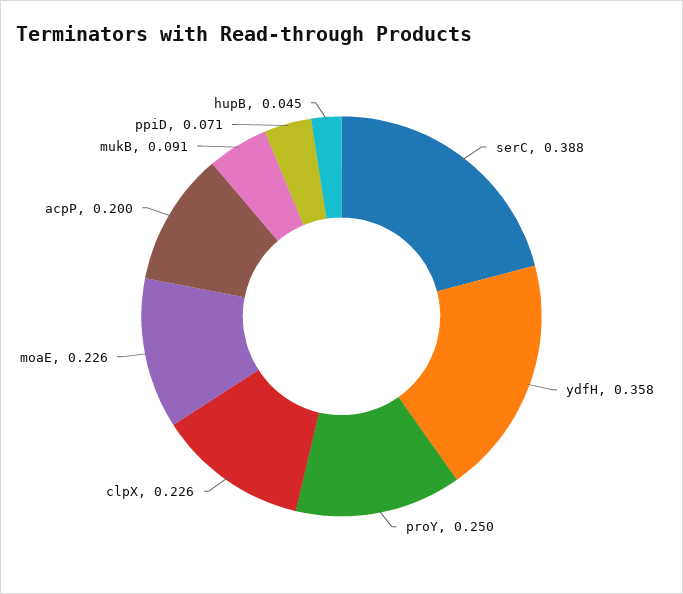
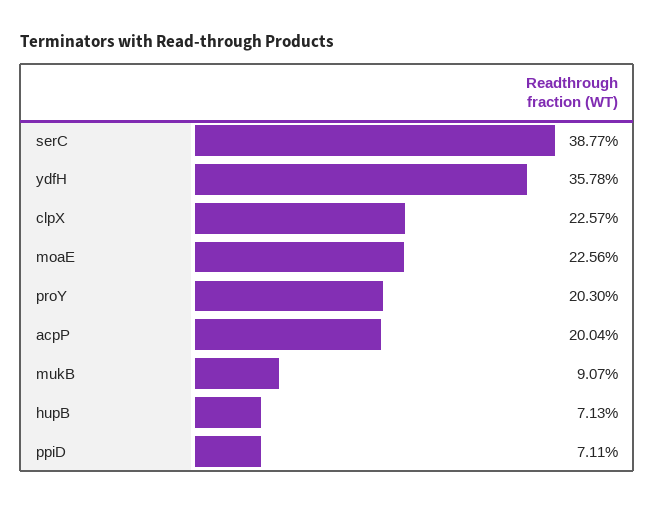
proY: 0.25 -> 0.203
hupB: 0.045 -> 0.0713

